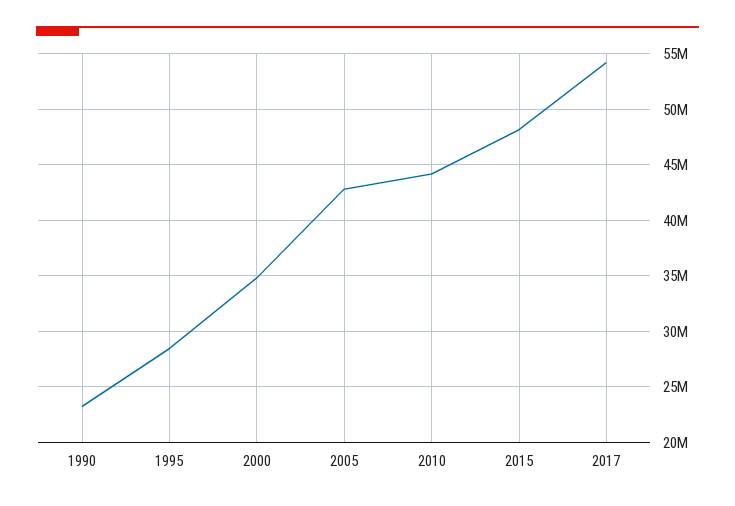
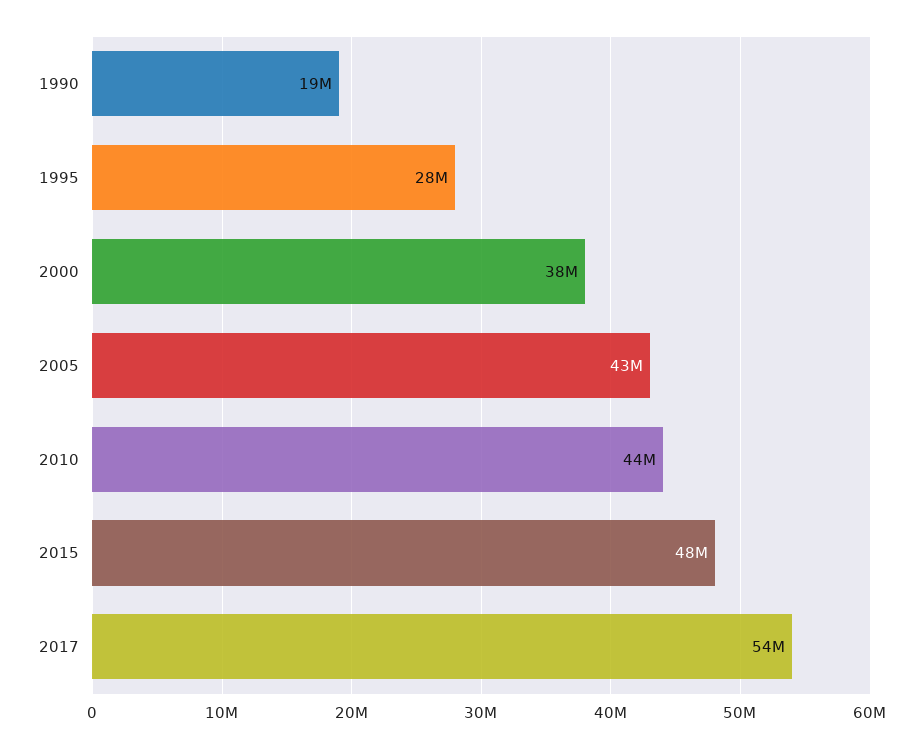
1990: 23000000 -> 19000000
2000: 35000000 -> 38000000

